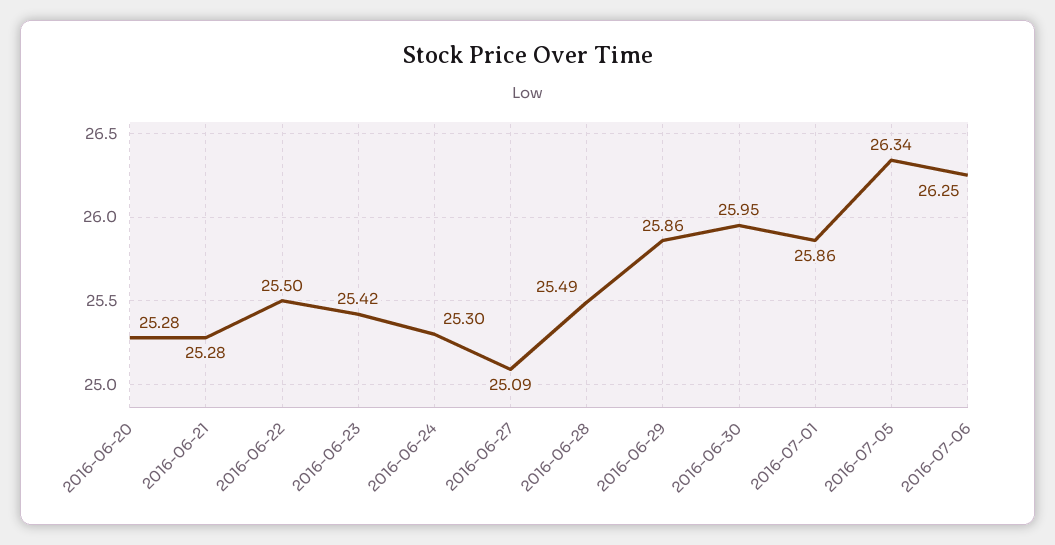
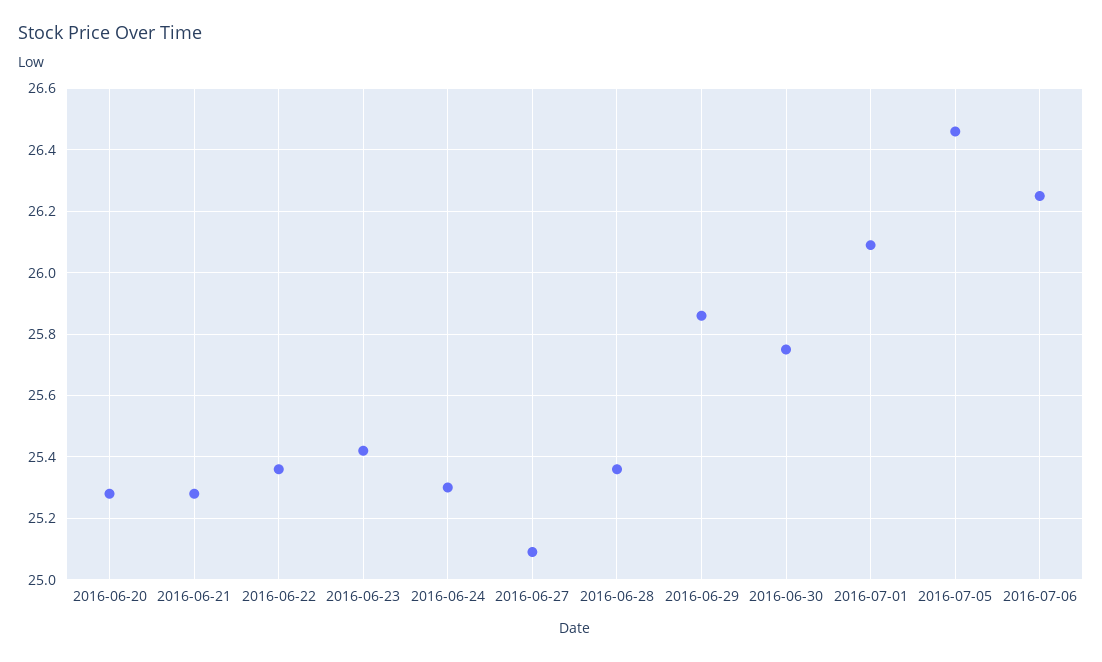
2016-06-22: 25.5 -> 25.35
2016-06-28: 25.49 -> 25.35
2016-06-30: 25.95 -> 25.75
2016-07-01: 25.86 -> 26.1
2016-07-05: 26.34 -> 26.45

